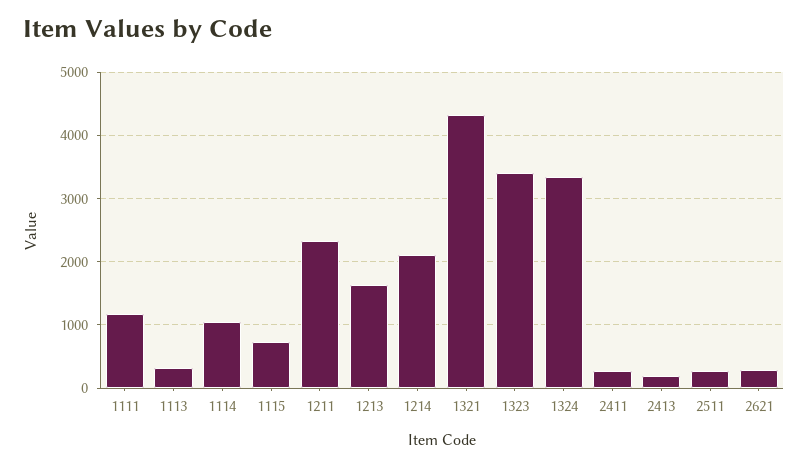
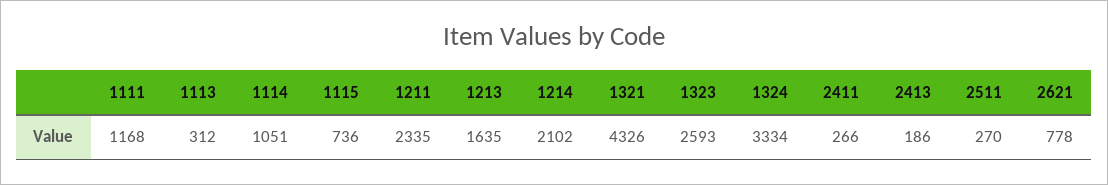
1323: 3400 -> 2593
2621: 300 -> 778

